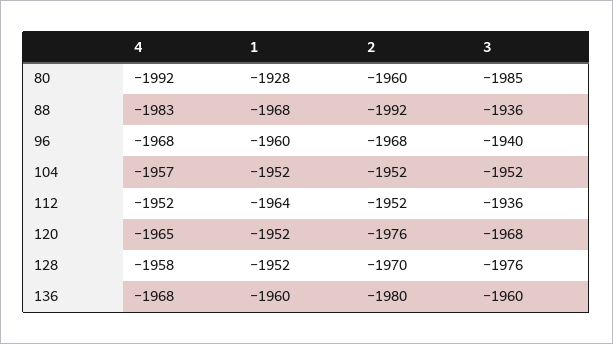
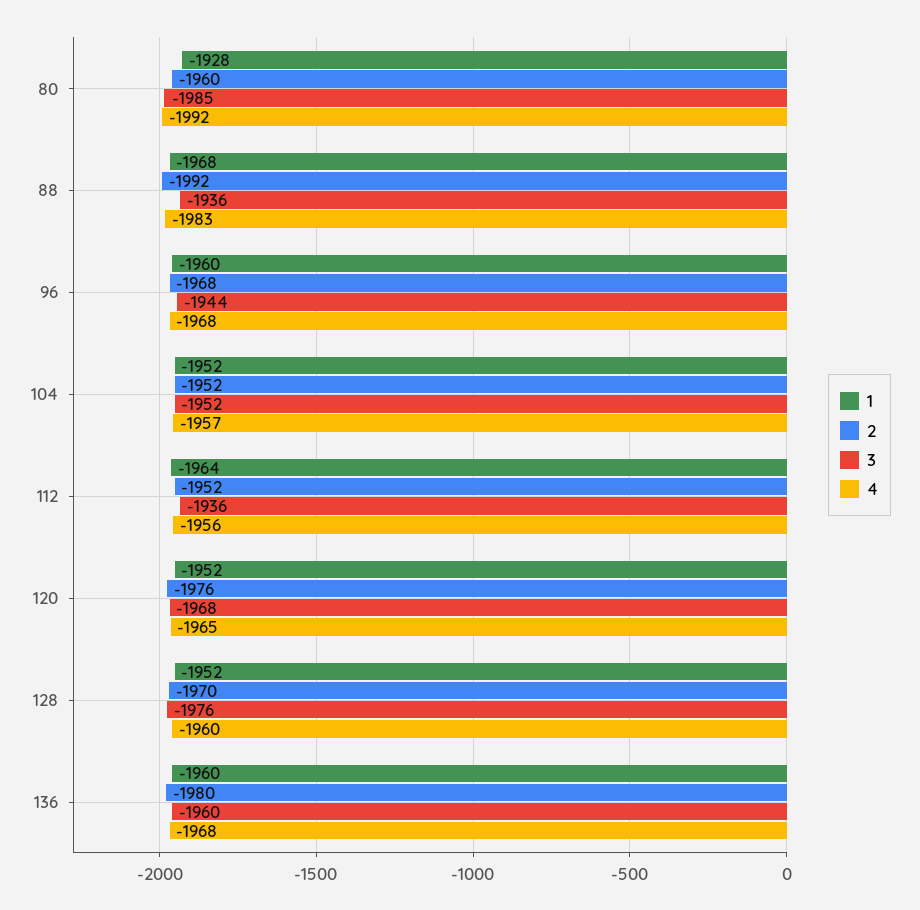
3, 96: -1940 -> -1944
4, 112: -1952 -> -1956
4, 128: -1958 -> -1960

